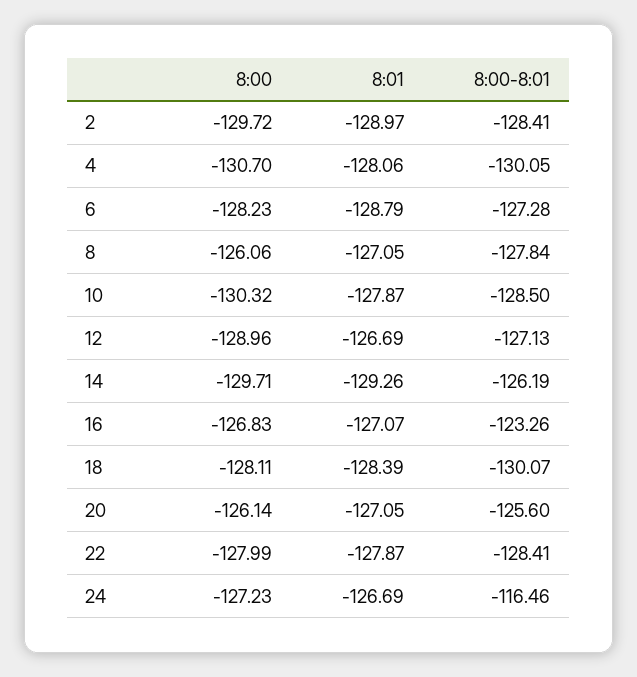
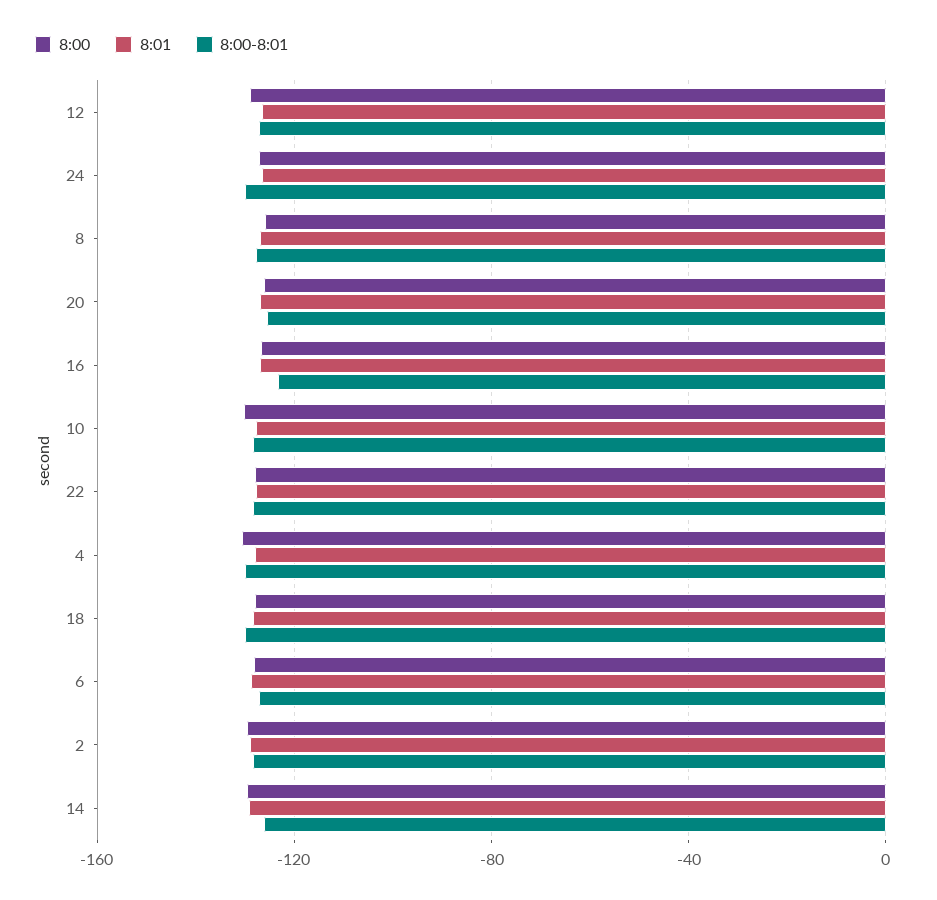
8:00-8:01, 24: -116.46 -> -130

